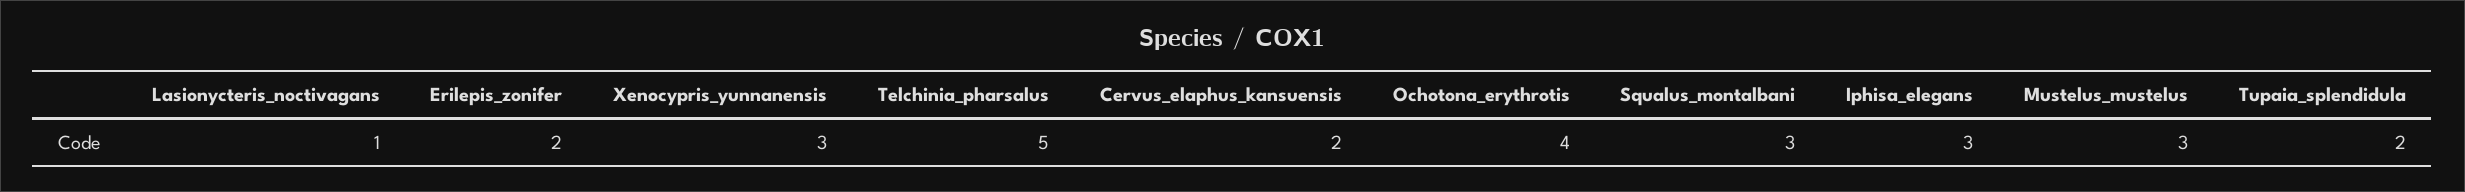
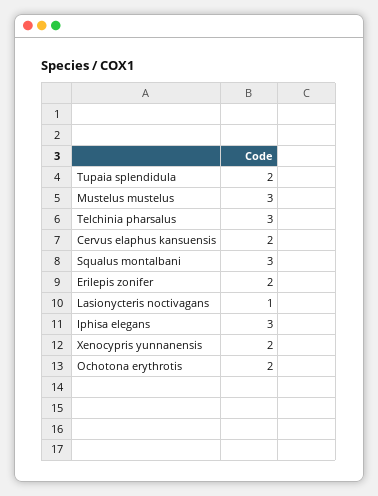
Xenocypris_yunnanensis: 3 -> 2
Telchinia_pharsalus: 5 -> 3
Ochotona_erythrotis: 4 -> 2

